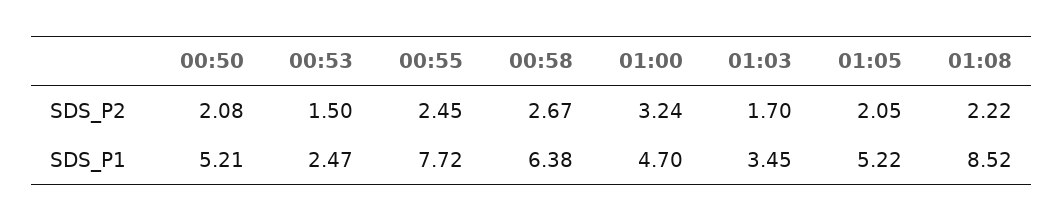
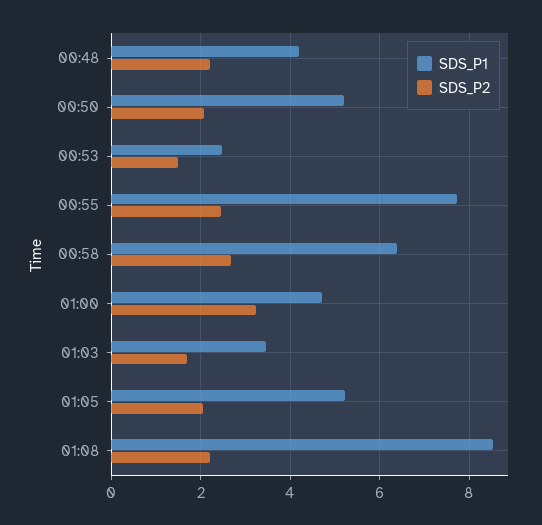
SDS_P1, 00:48: none -> 4.2
SDS_P2, 00:48: none -> 2.2

